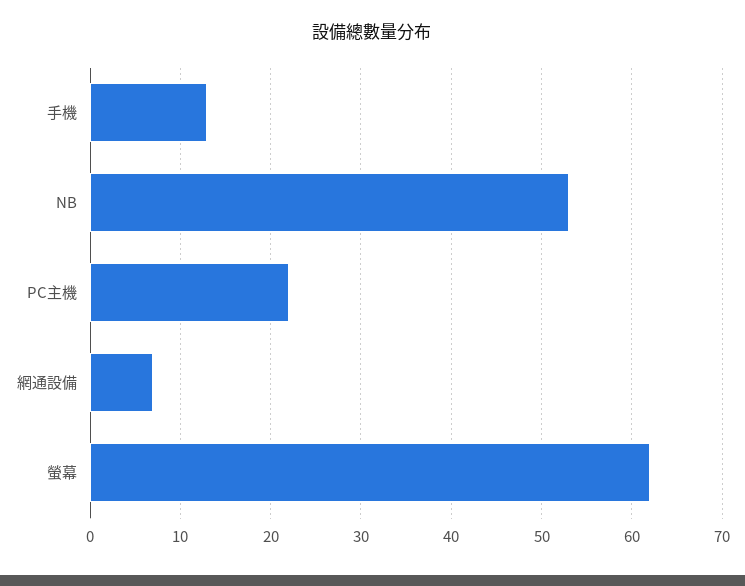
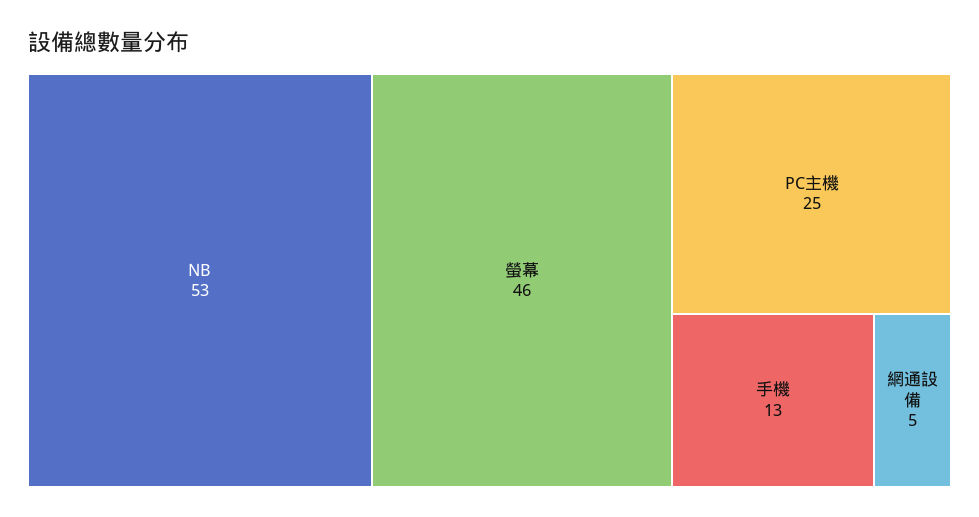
PC主機: 22 -> 25
網通設備: 7 -> 5
螢幕: 62 -> 46

